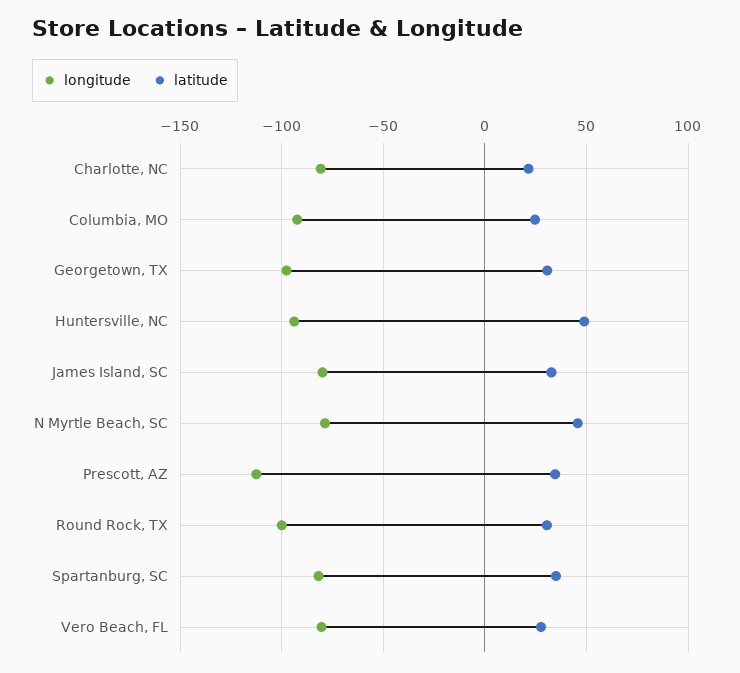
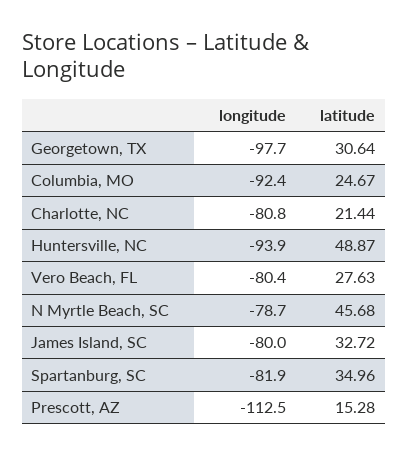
latitude, Prescott, AZ: 35 -> 15.28
longitude, Round Rock, TX: -100 -> none
latitude, Round Rock, TX: 30 -> none

